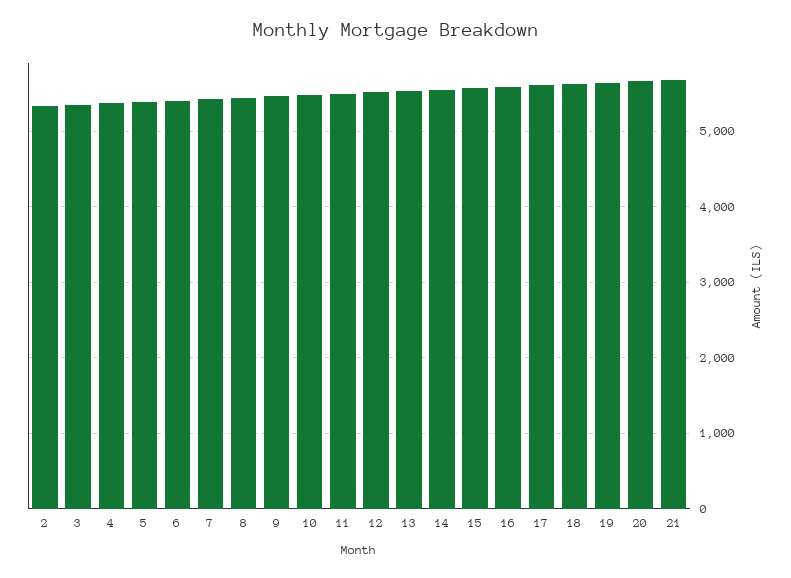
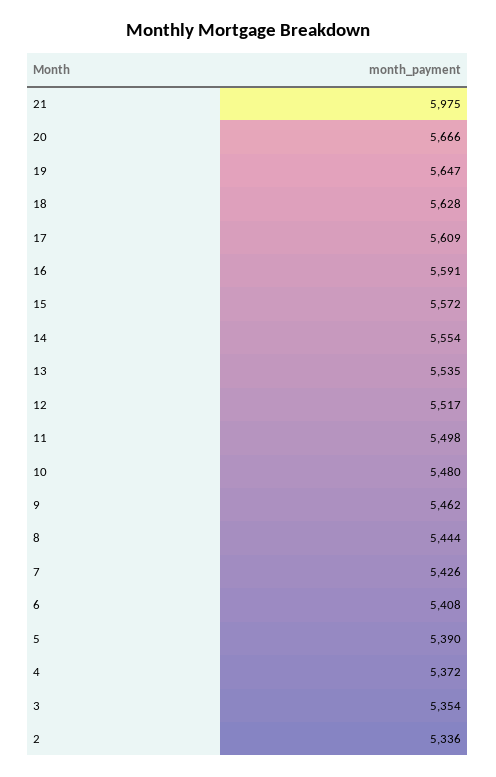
21: 5700 -> 5975

